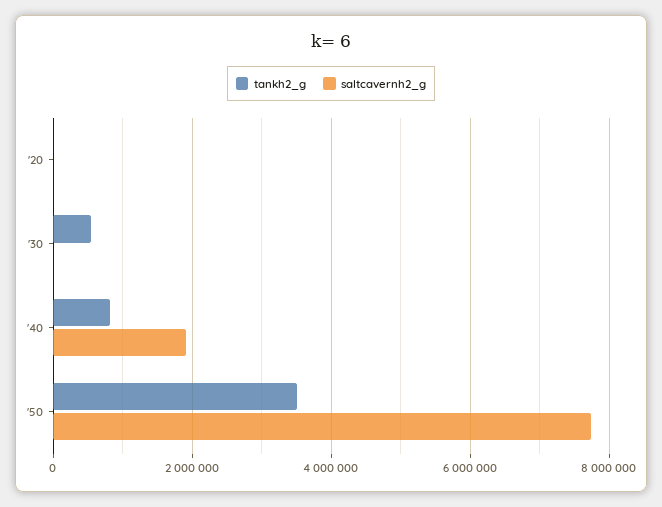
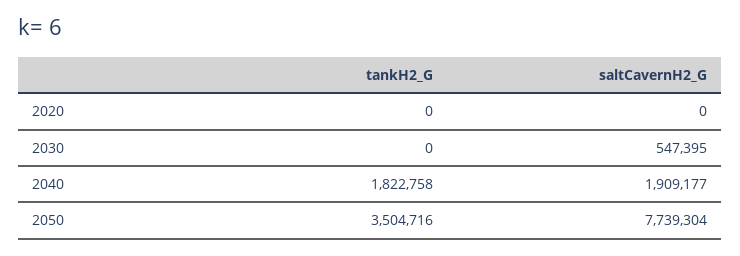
tankh2_g, '30: 600000 -> 0
saltcavernh2_g, '30: 0 -> 547395
tankh2_g, '40: 800000 -> 1822758

